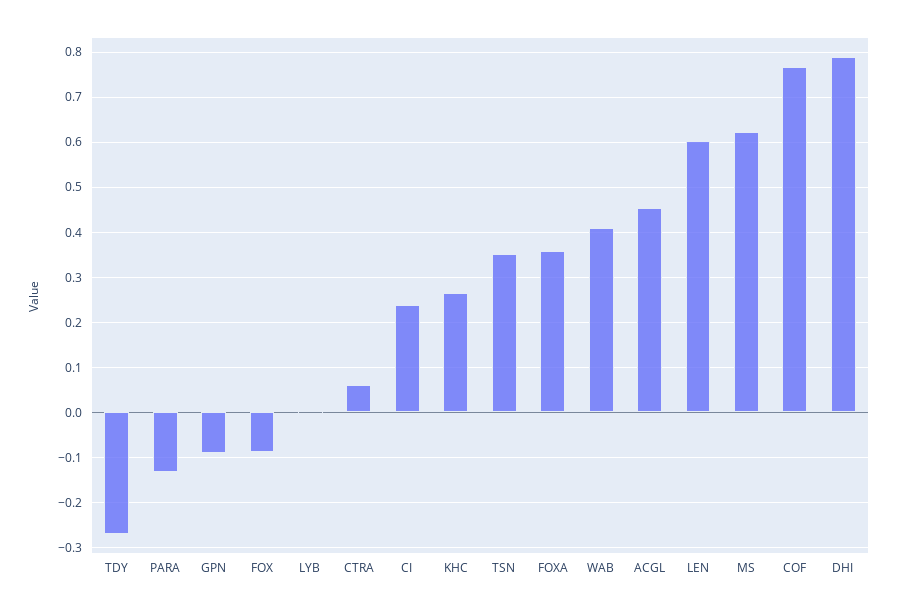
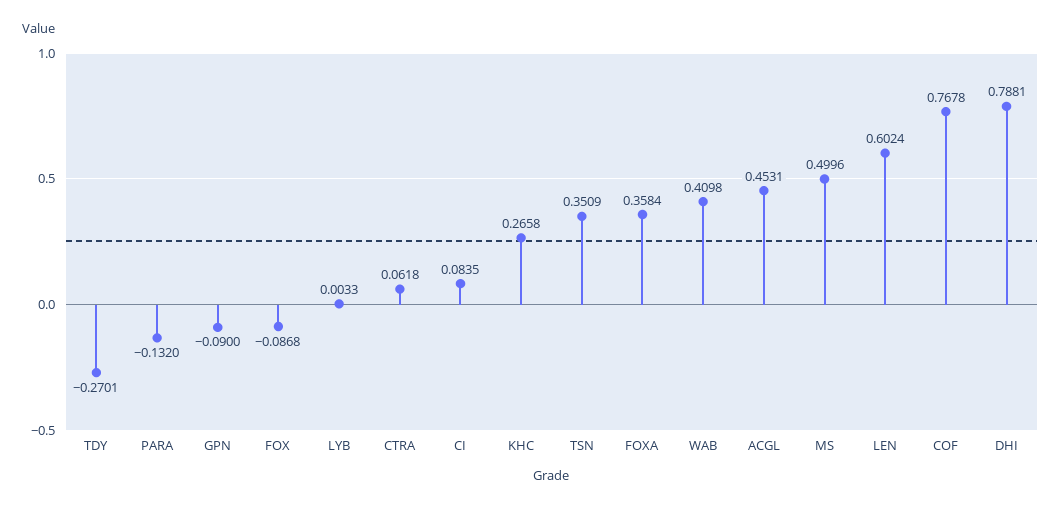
CI: 0.24 -> 0.0835
MS: 0.62 -> 0.4996

